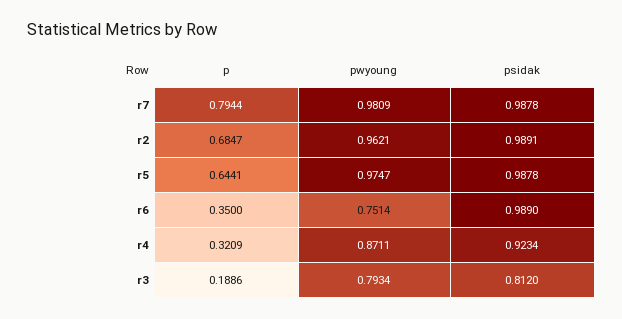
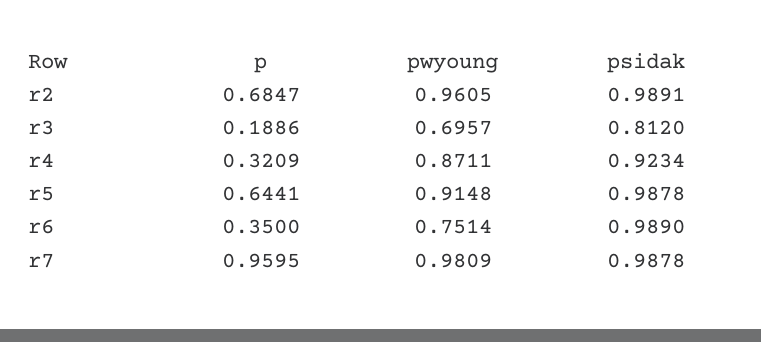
p, r7: 0.7944 -> 0.9595
pwyoung, r2: 0.9621 -> 0.9605
pwyoung, r5: 0.9747 -> 0.9148
pwyoung, r3: 0.7934 -> 0.6957

